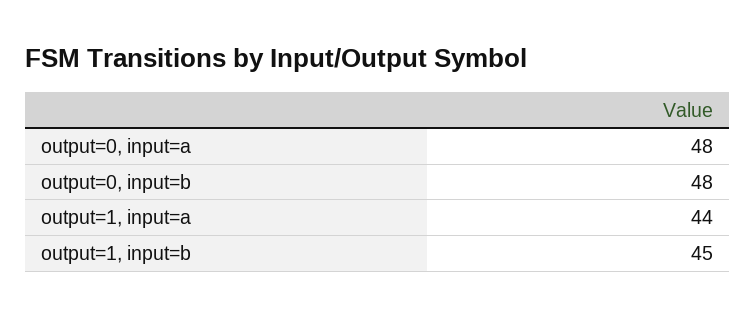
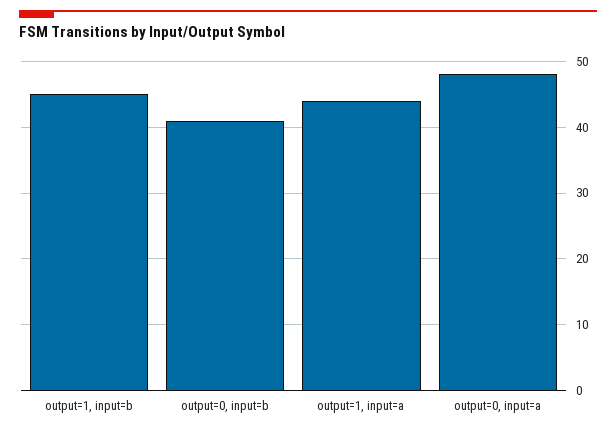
output=0, input=b: 48 -> 41

